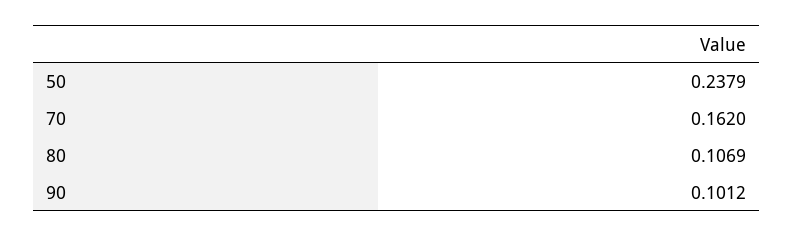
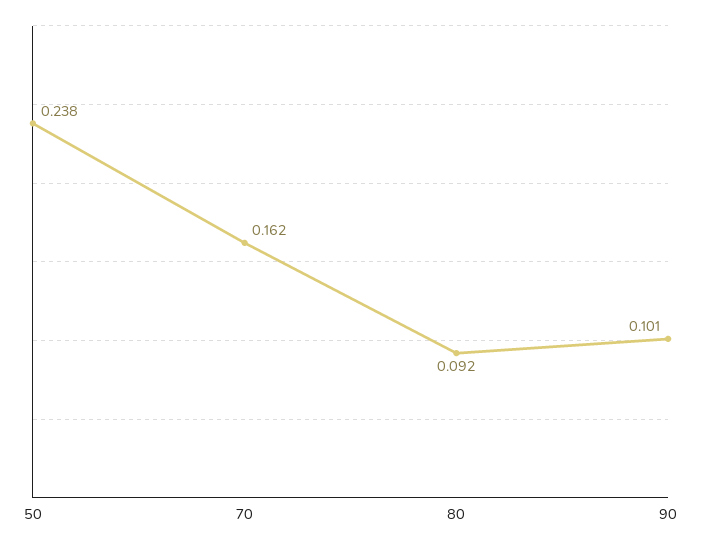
80: 0.1069 -> 0.092

